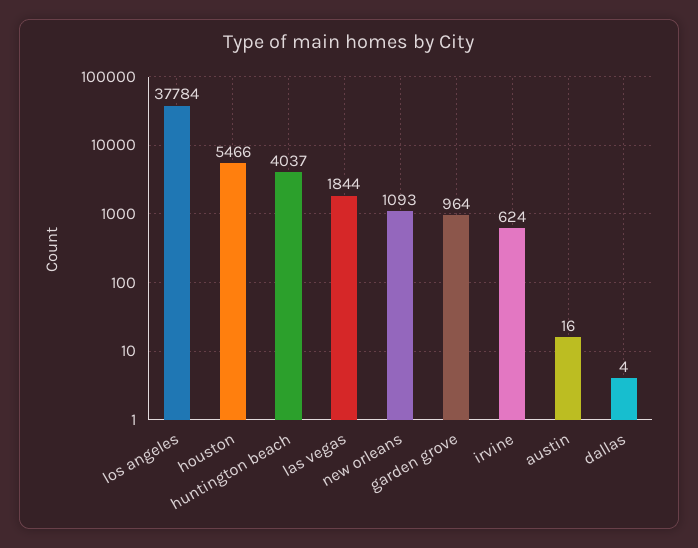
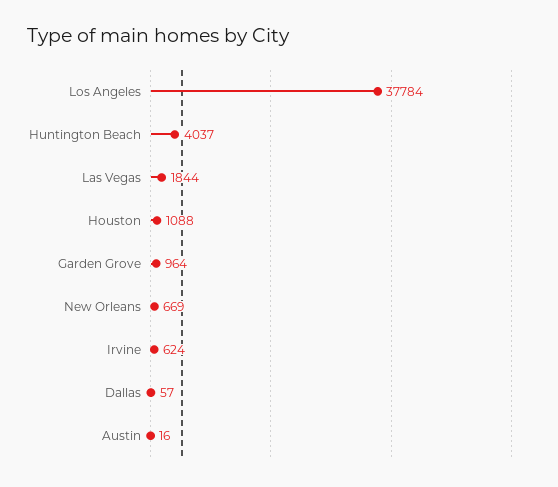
houston: 5466 -> 1088
new orleans: 1093 -> 669
dallas: 4 -> 57

